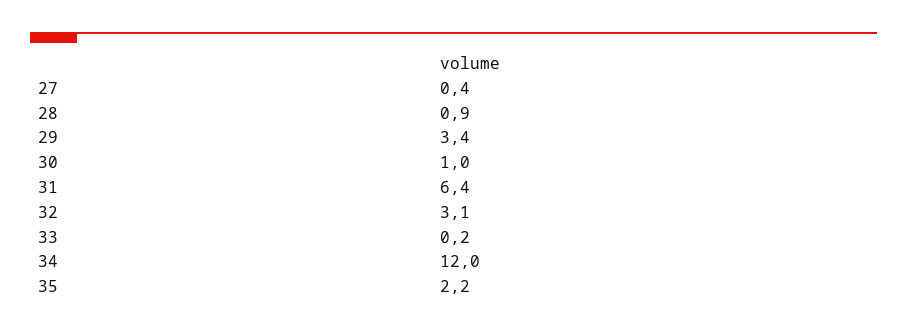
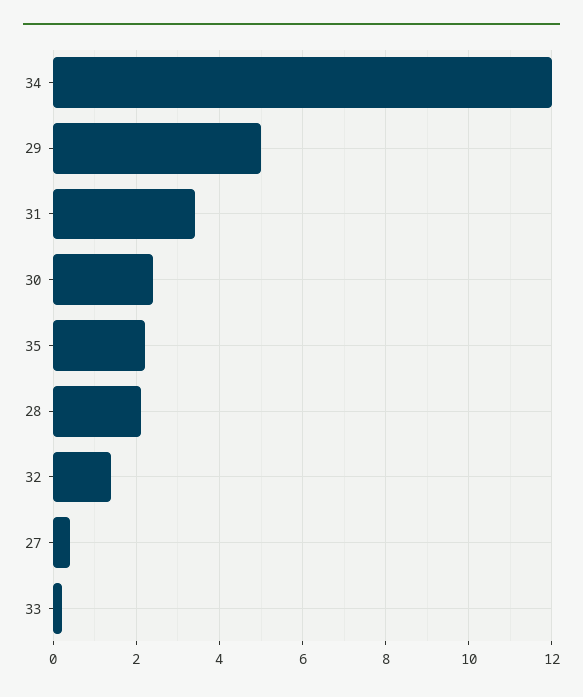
28: 0.9 -> 2
29: 3.4 -> 5
30: 1 -> 2.5
31: 6.4 -> 3.5
32: 3.1 -> 1.5

